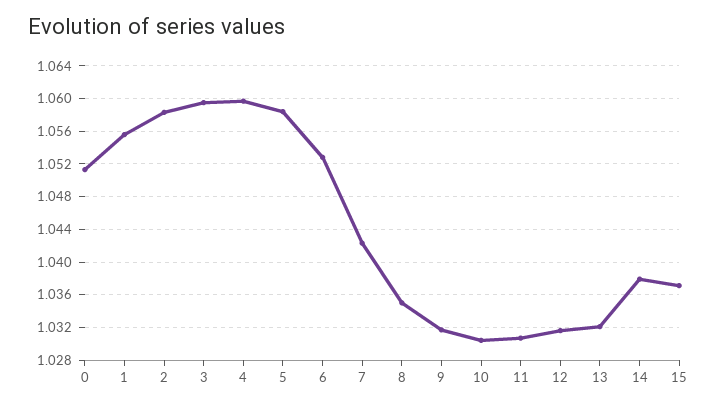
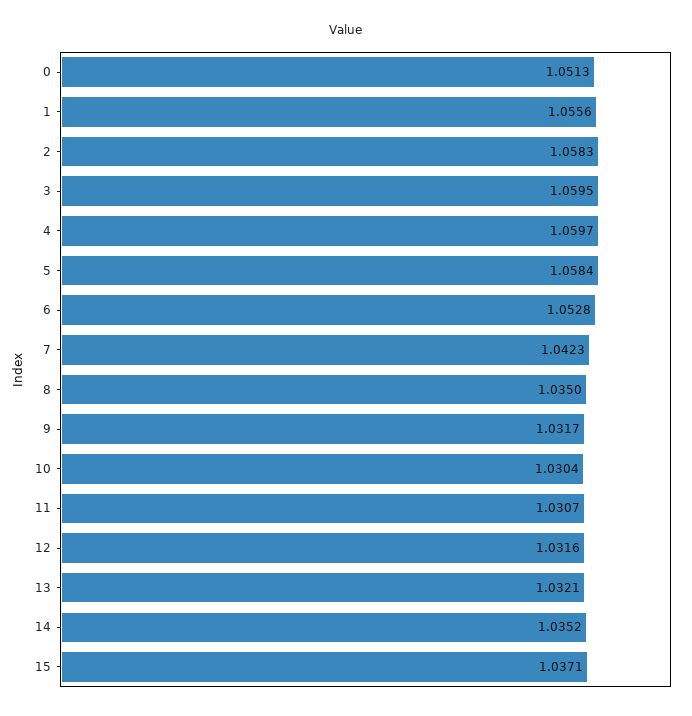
14: 1.038 -> 1.0352

